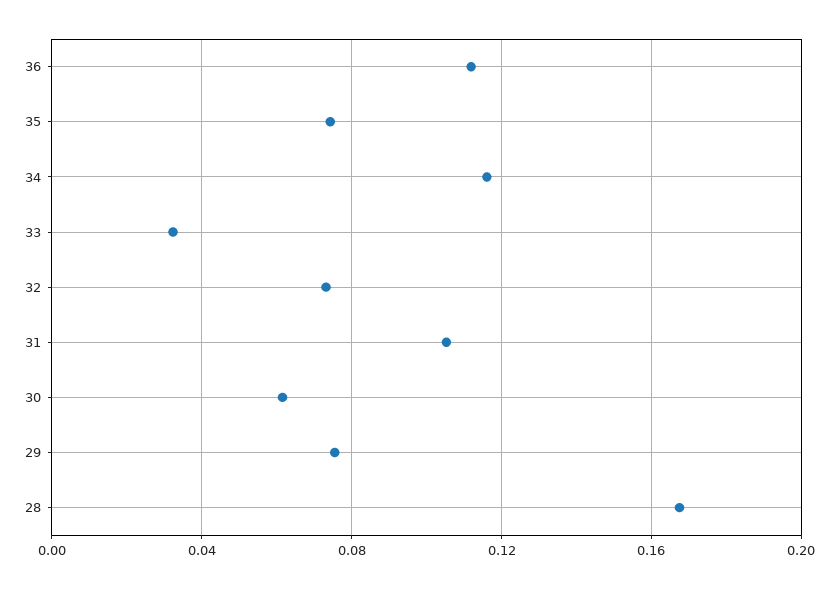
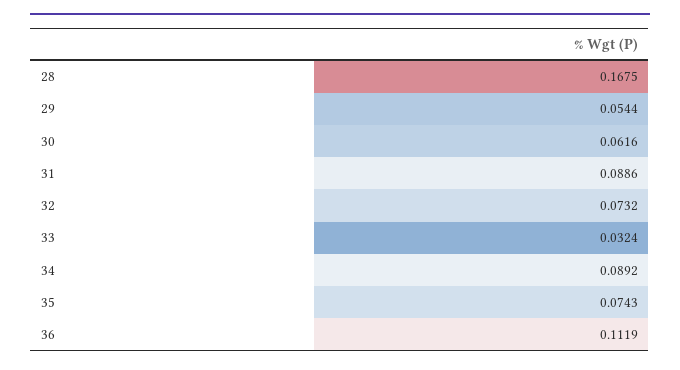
34: 0.115 -> 0.0892
31: 0.105 -> 0.0886
29: 0.075 -> 0.0544

